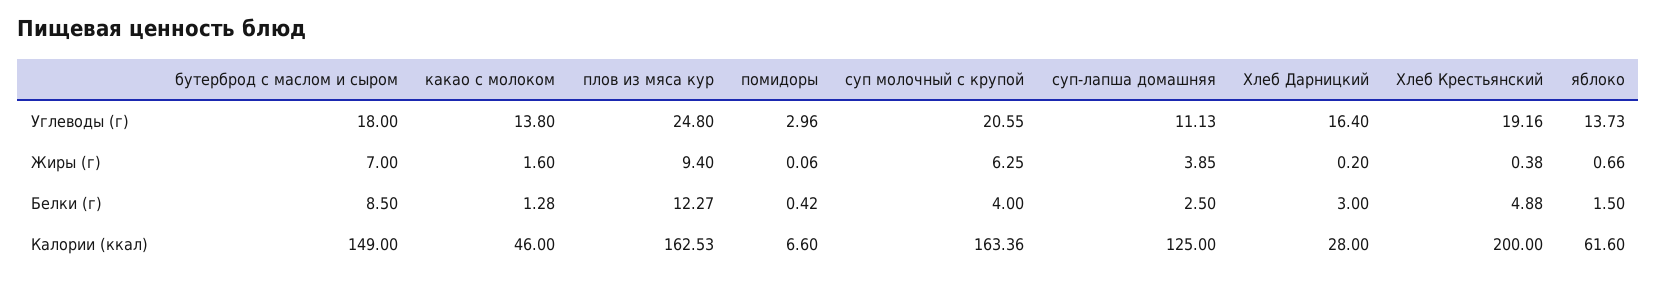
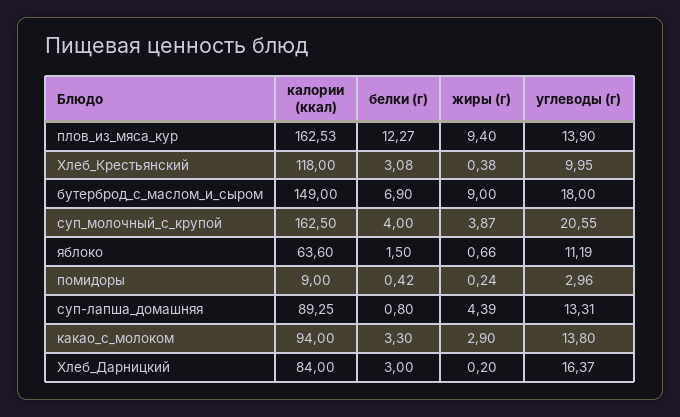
плов из мяса кур, Углеводы (г): 24.8 -> 13.9
суп-лапша домашняя, Углеводы (г): 11.13 -> 13.31
Хлеб Дарницкий, Углеводы (г): 16.4 -> 16.37
Хлеб Крестьянский, Углеводы (г): 19.16 -> 9.95
яблоко, Углеводы (г): 13.73 -> 11.19
бутерброд с маслом и сыром, Жиры (г): 7 -> 9
какао с молоком, Жиры (г): 1.6 -> 2.9
помидоры, Жиры (г): 0.06 -> 0.24
суп молочный с крупой, Жиры (г): 6.25 -> 3.87
суп-лапша домашняя, Жиры (г): 3.85 -> 4.39
бутерброд с маслом и сыром, Белки (г): 8.5 -> 6.9
какао с молоком, Белки (г): 1.28 -> 3.3
суп-лапша домашняя, Белки (г): 2.5 -> 0.8
Хлеб Крестьянский, Белки (г): 4.88 -> 3.08
какао с молоком, Калории (ккал): 46 -> 94
помидоры, Калории (ккал): 6.6 -> 9
суп молочный с крупой, Калории (ккал): 163.36 -> 162.5
суп-лапша домашняя, Калории (ккал): 125 -> 89.25
Хлеб Дарницкий, Калории (ккал): 28 -> 84
Хлеб Крестьянский, Калории (ккал): 200 -> 118
яблоко, Калории (ккал): 61.6 -> 63.6

